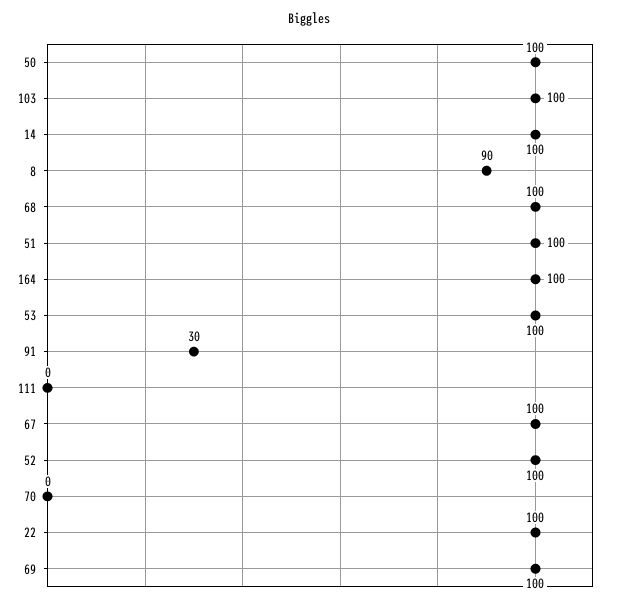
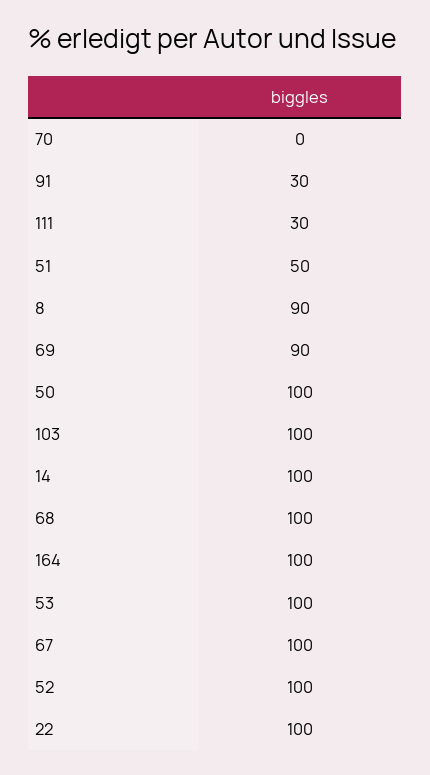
51: 100 -> 50
111: 0 -> 30
69: 100 -> 90

